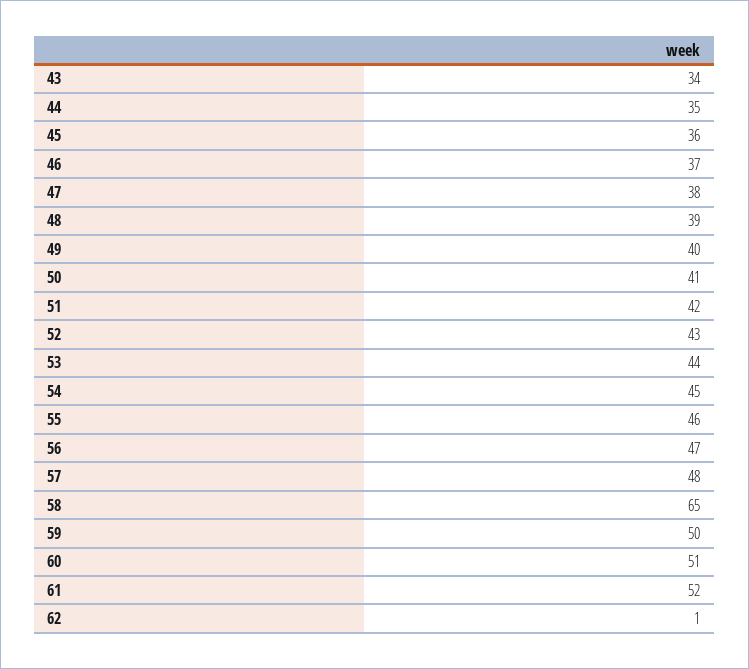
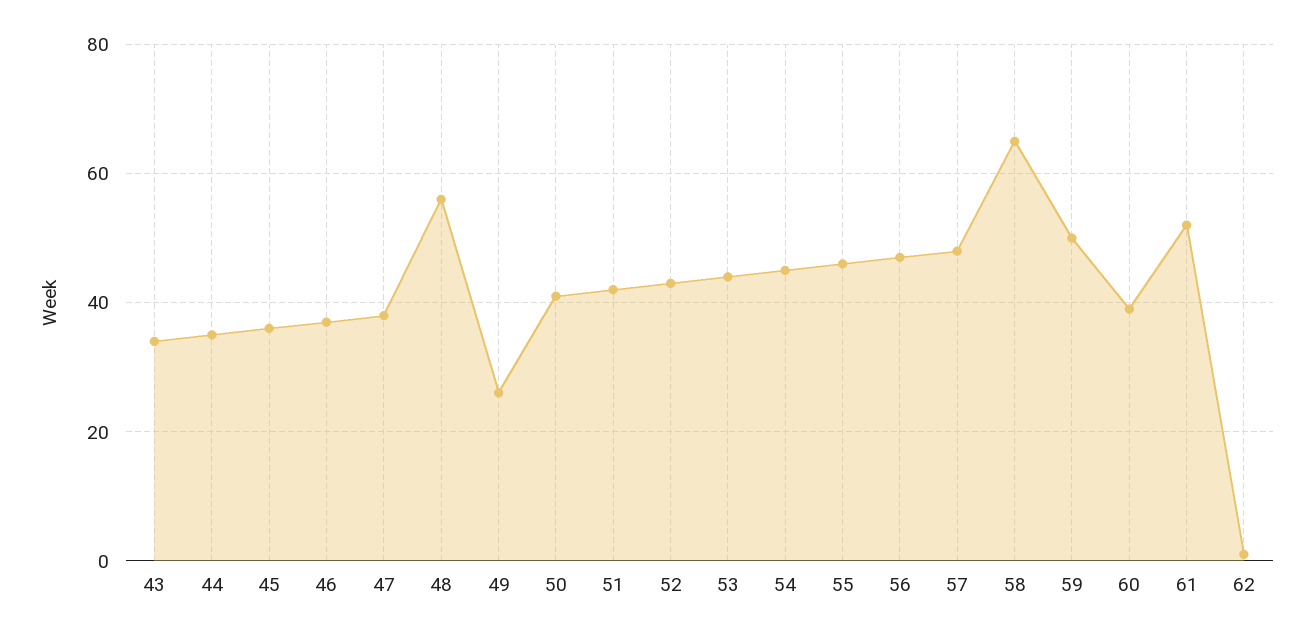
48: 39 -> 55
49: 40 -> 25
60: 51 -> 40

